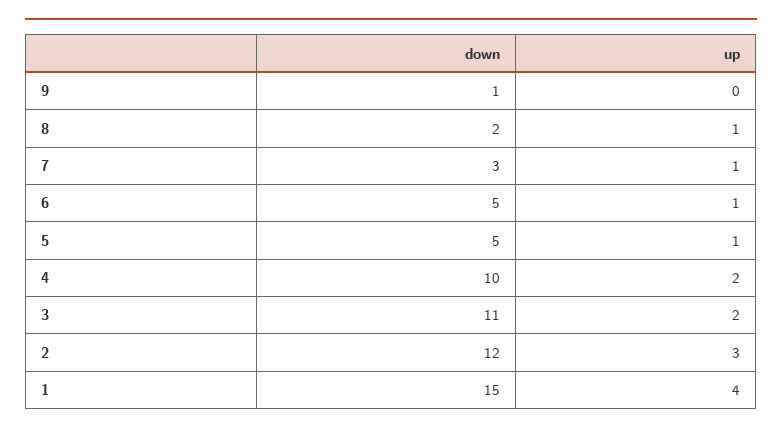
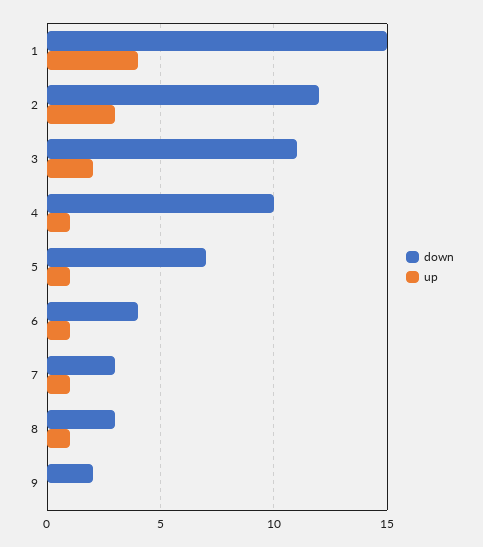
down, 9: 1 -> 2
down, 8: 2 -> 3
down, 6: 5 -> 4
down, 5: 5 -> 7
up, 4: 2 -> 1

